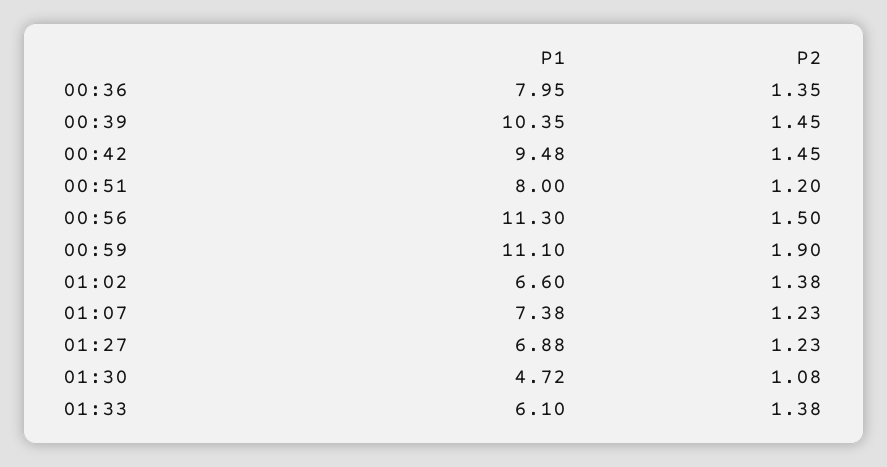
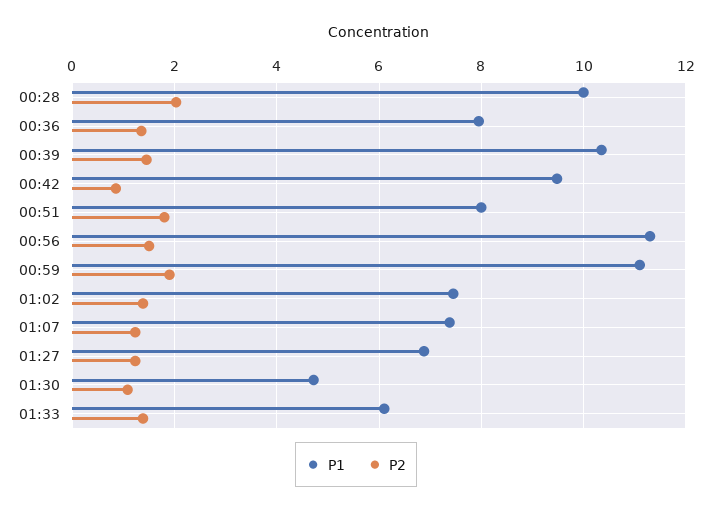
P2, 00:42: 1.45 -> 0.8
P2, 00:51: 1.2 -> 1.8
P1, 01:02: 6.6 -> 7.4
P1, 00:28: none -> 10
P2, 00:28: none -> 2

